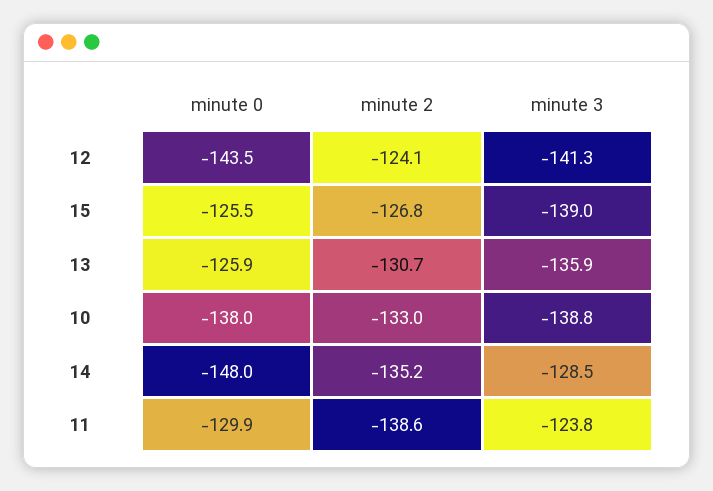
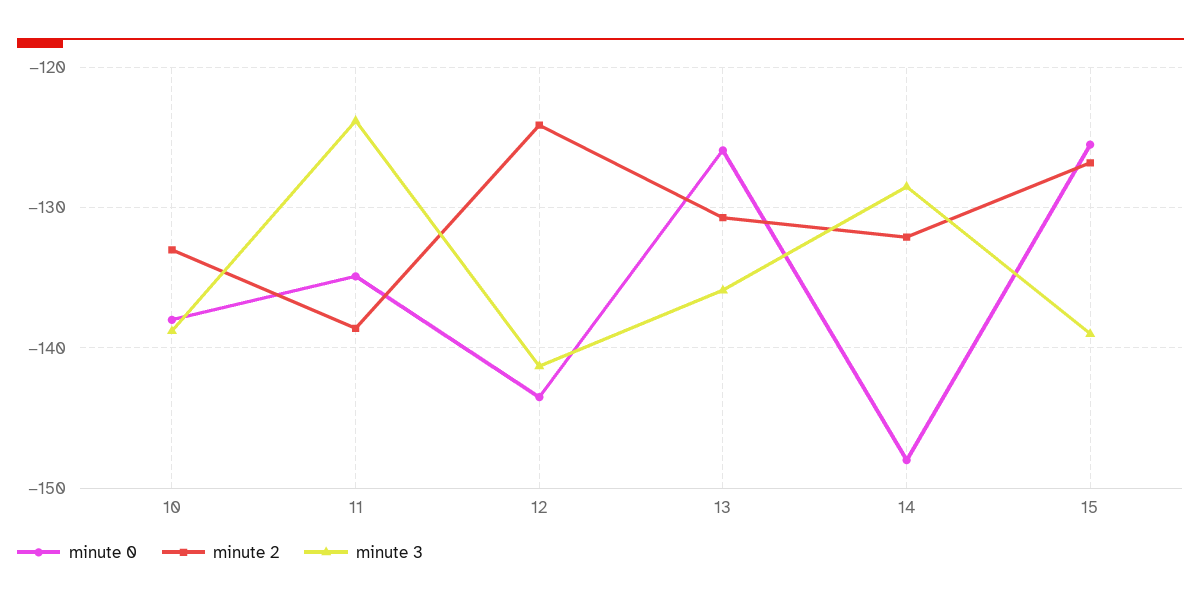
minute 2, 14: -135.2 -> -132
minute 0, 11: -129.9 -> -135

